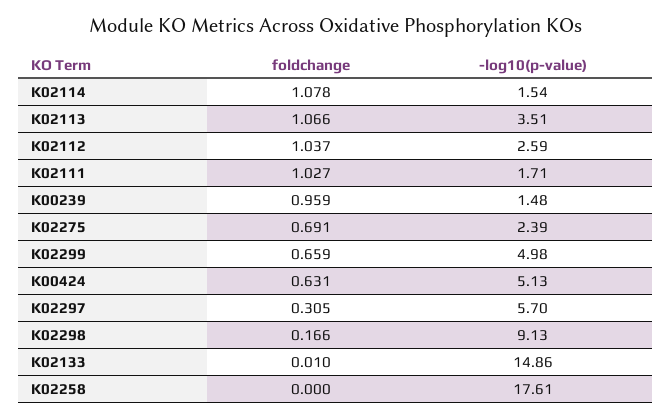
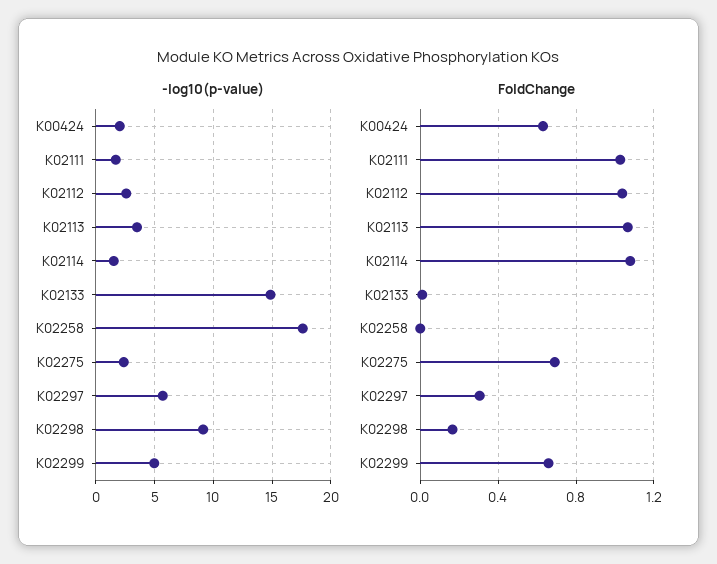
foldchange, K00239: 0.959 -> none
-log10(p-value), K00239: 1.48 -> none
-log10(p-value), K00424: 5.13 -> 2

